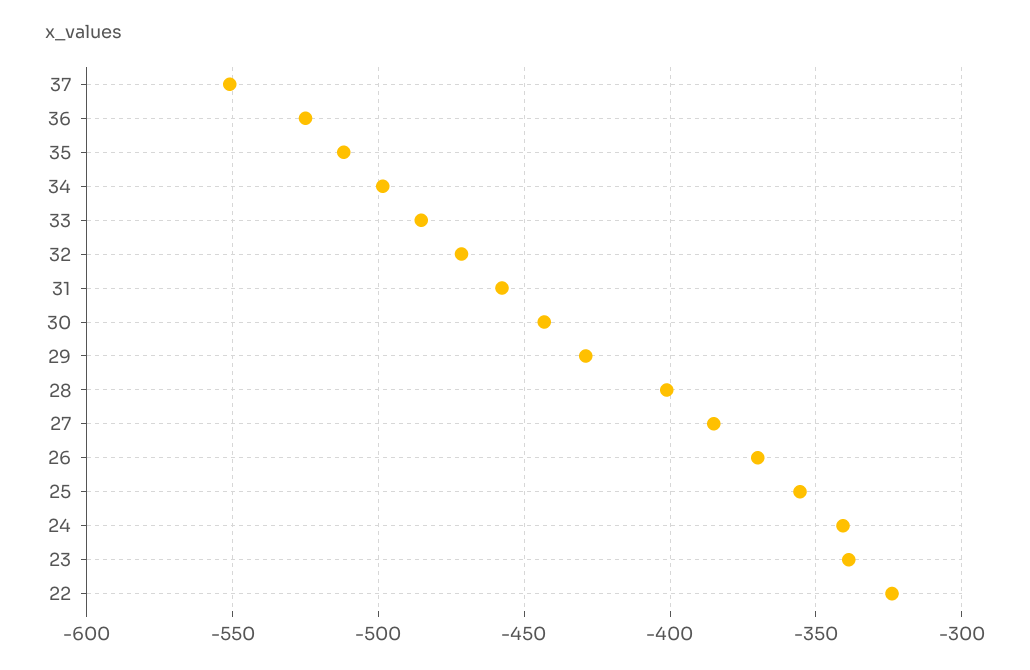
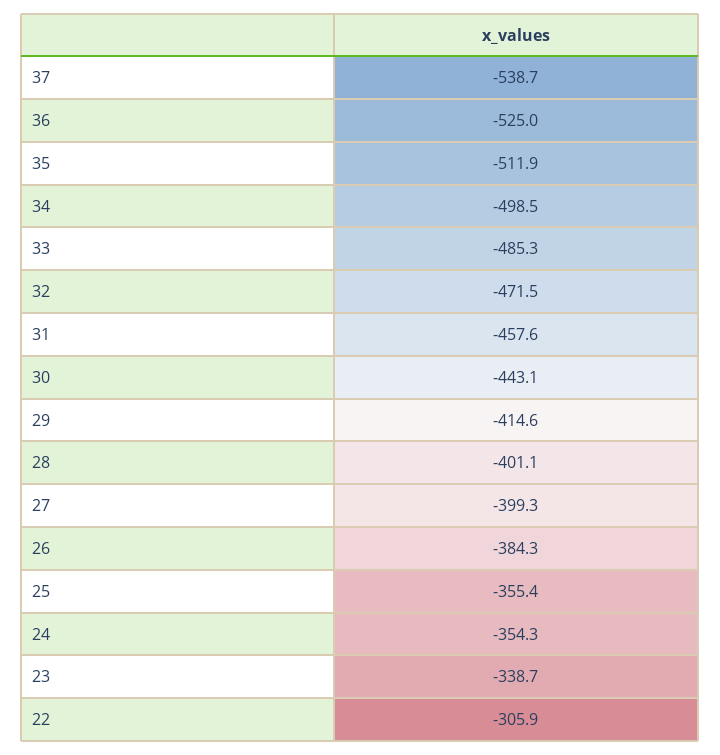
37: -550 -> -538.7
29: -430 -> -414.6
27: -385 -> -399.3
26: -370 -> -384.3
24: -340 -> -354.3
22: -325 -> -305.9

